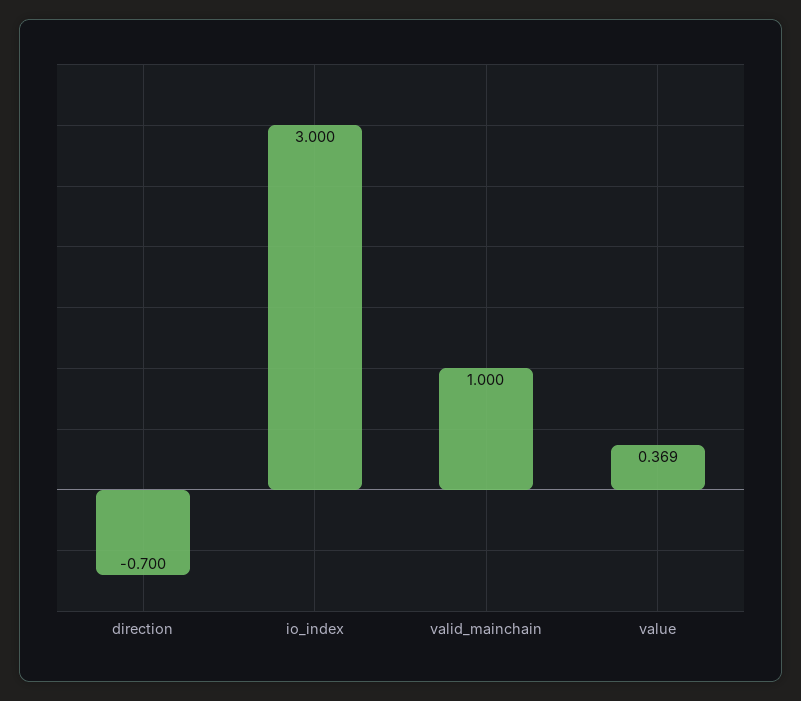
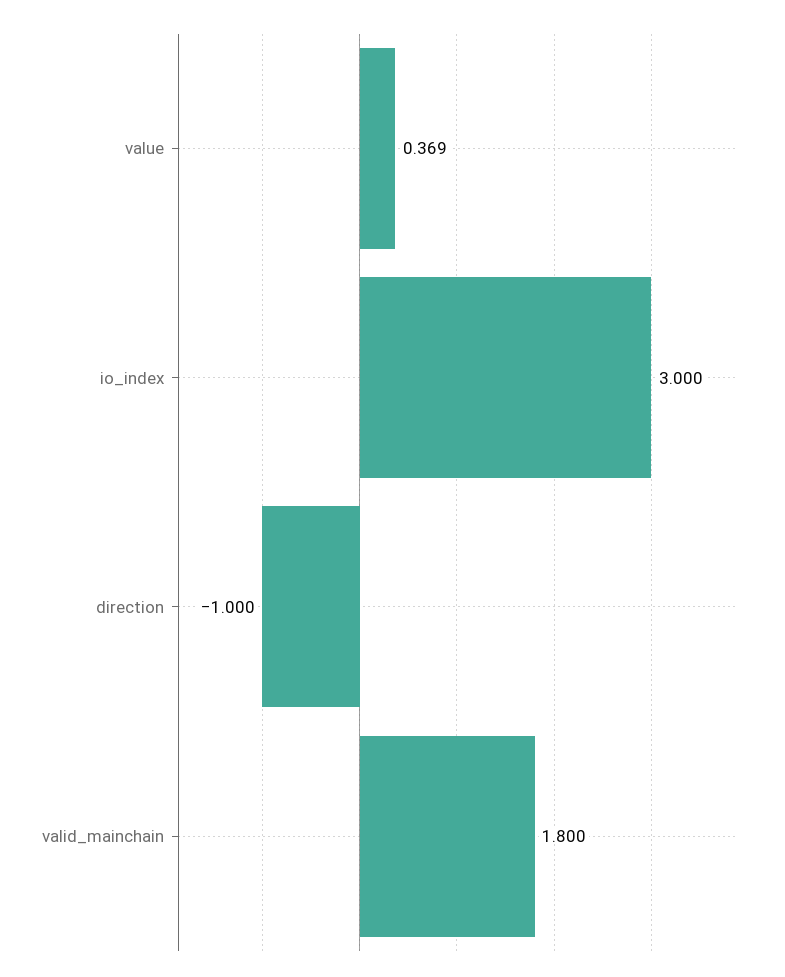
direction: -0.7 -> -1
valid_mainchain: 1 -> 1.8

